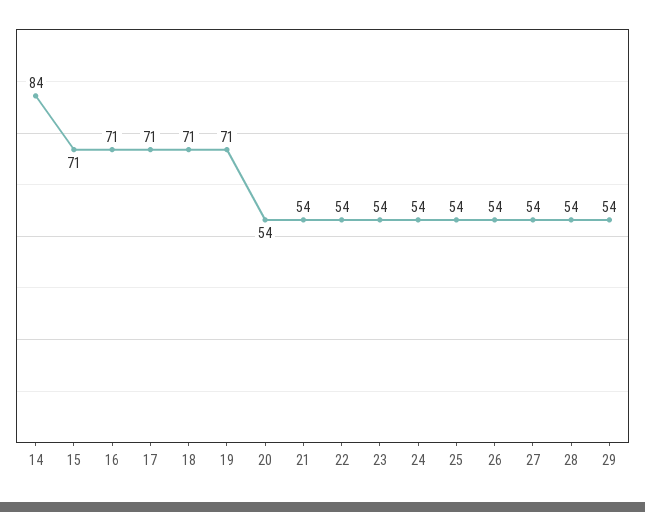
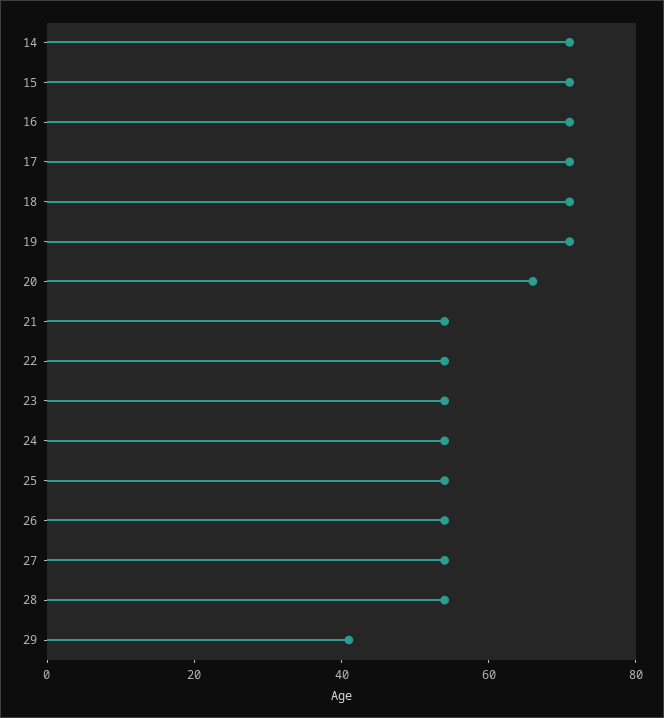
14: 84 -> 70
20: 54 -> 65
29: 54 -> 40

